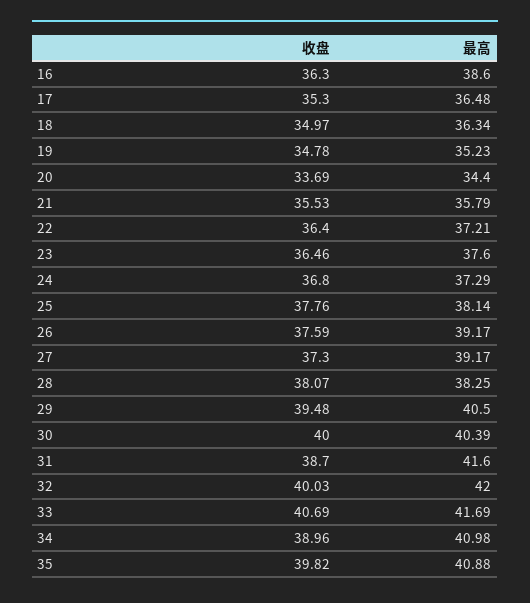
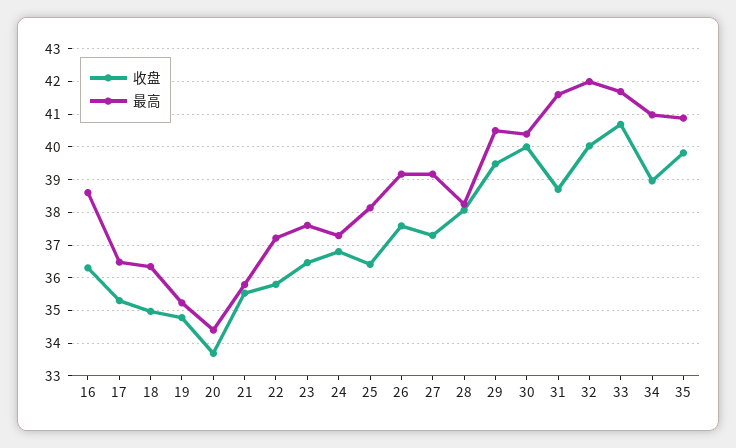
收盘, 22: 36.4 -> 35.8
收盘, 25: 37.76 -> 36.4

